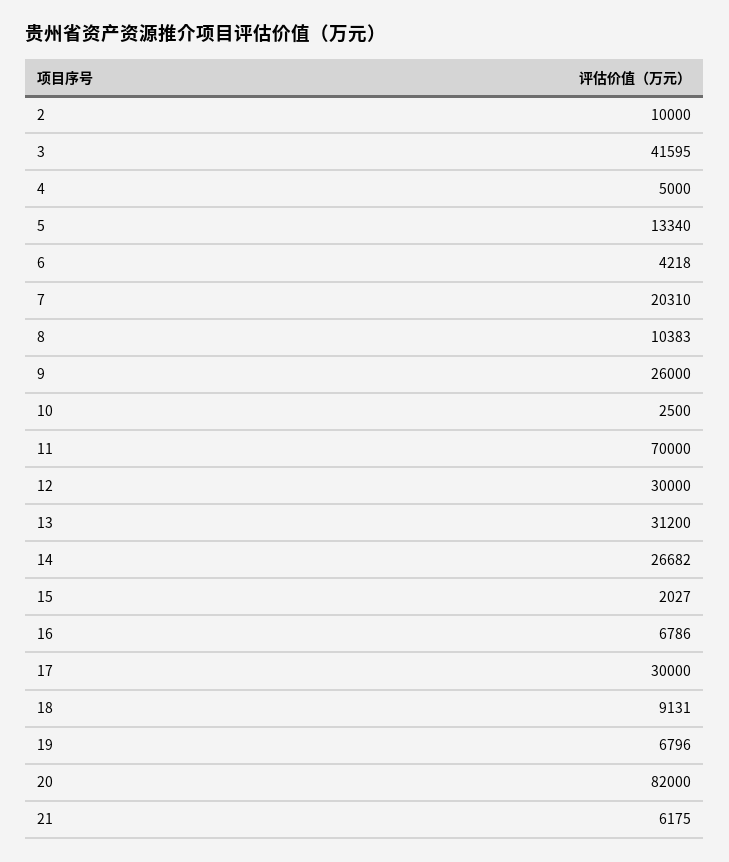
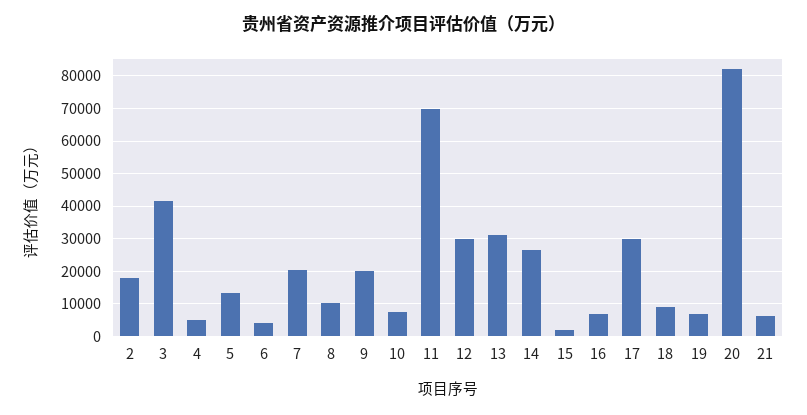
2: 10000 -> 18000
9: 26000 -> 20000
10: 2500 -> 8000

